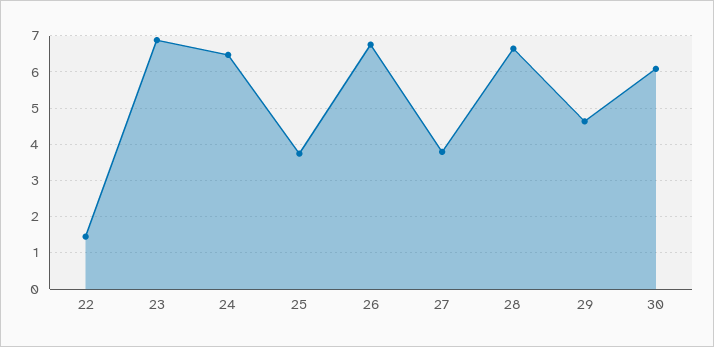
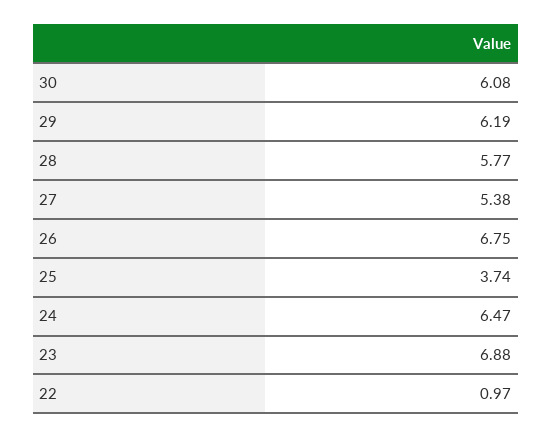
22: 1.4 -> 0.97
27: 3.8 -> 5.38
28: 6.6 -> 5.77
29: 4.6 -> 6.19

